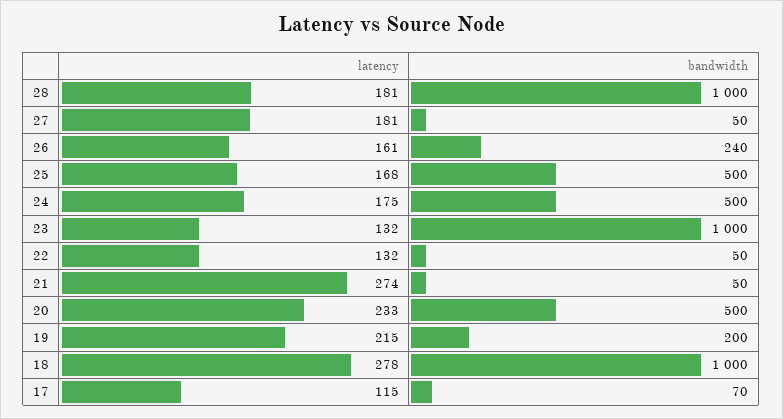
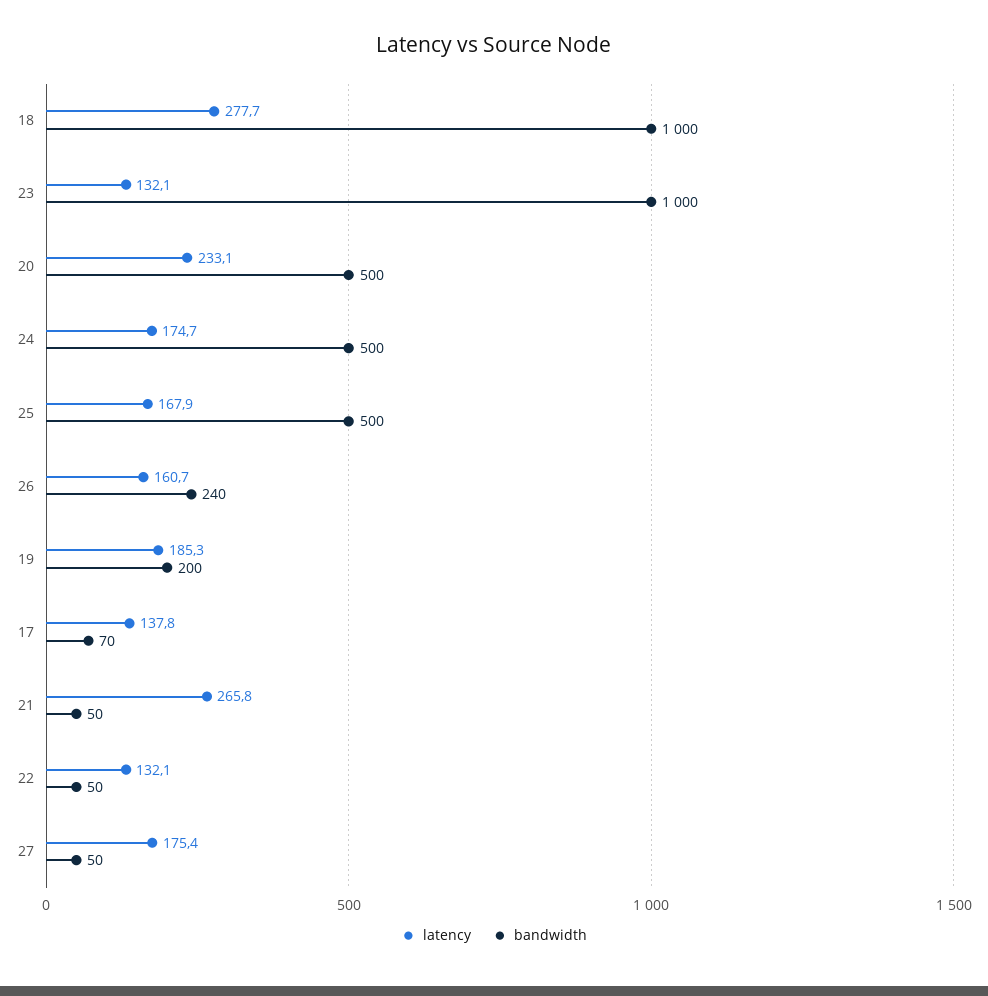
latency, 28: 181 -> none
bandwidth, 28: 1000 -> none
latency, 27: 181 -> 175.4
latency, 21: 274 -> 265.8
latency, 19: 215 -> 185.3
latency, 17: 115 -> 137.8

